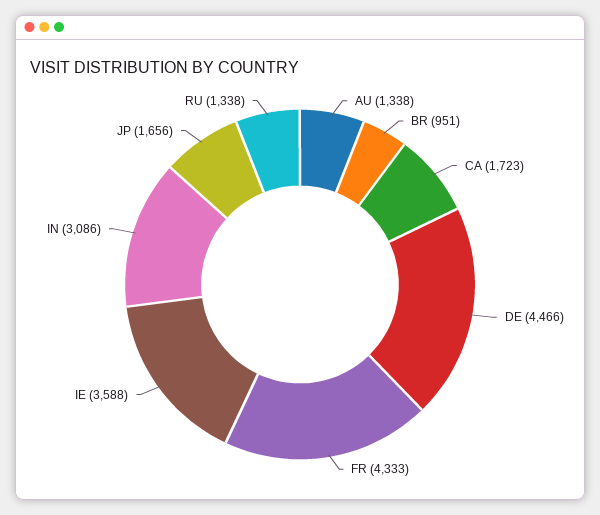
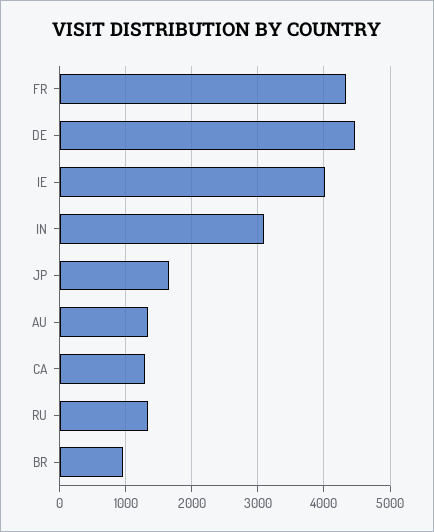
CA: 1723 -> 1300
IE: 3588 -> 4000

